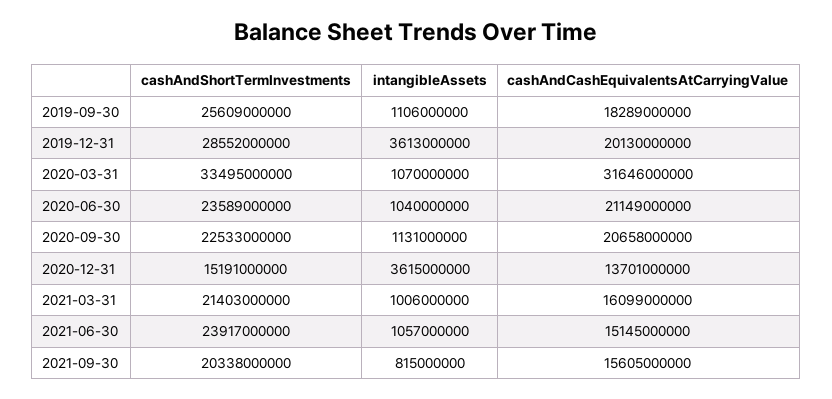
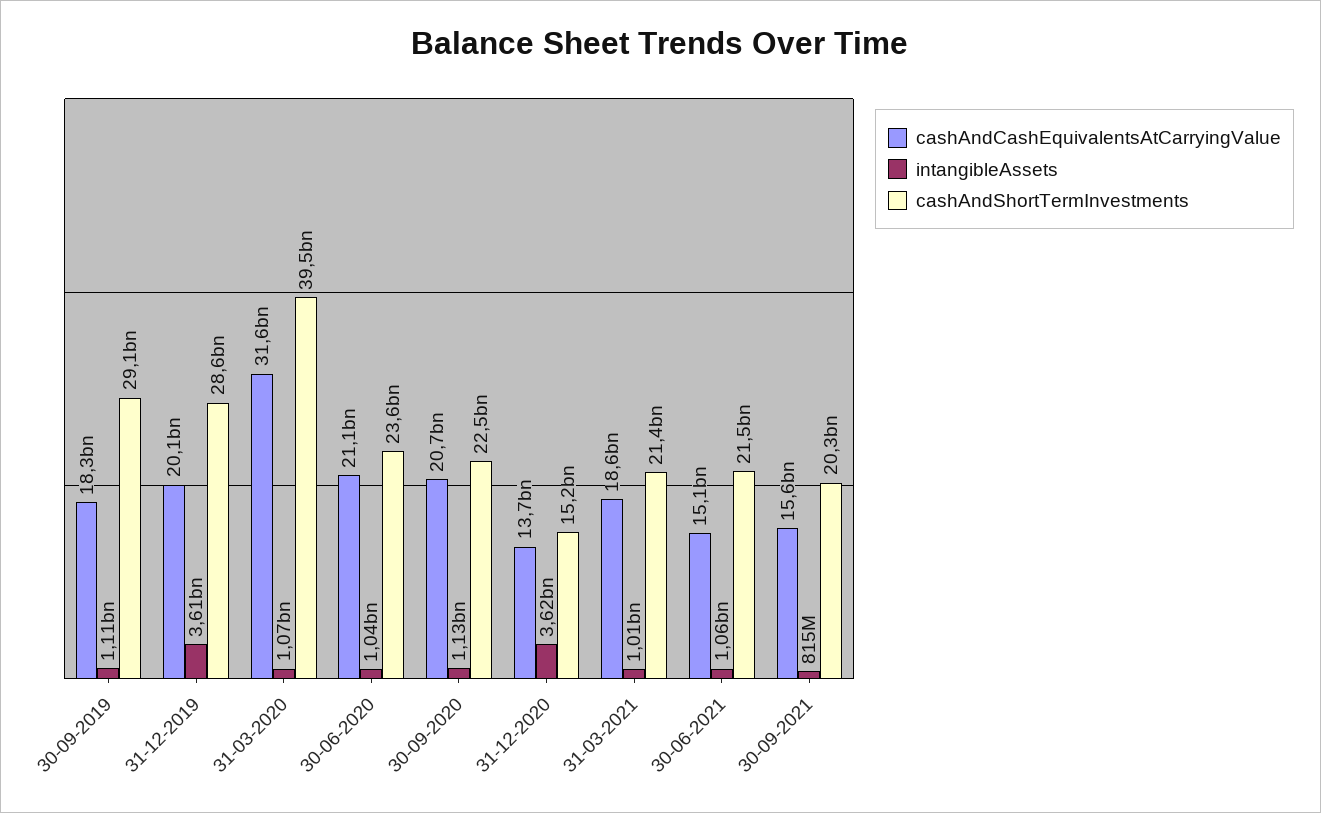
cashAndShortTermInvestments, 2019-09-30: 25609000000 -> 29100000000
cashAndShortTermInvestments, 2020-03-31: 33495000000 -> 39500000000
cashAndCashEquivalentsAtCarryingValue, 2021-03-31: 16099000000 -> 18600000000
cashAndShortTermInvestments, 2021-06-30: 23917000000 -> 21500000000

